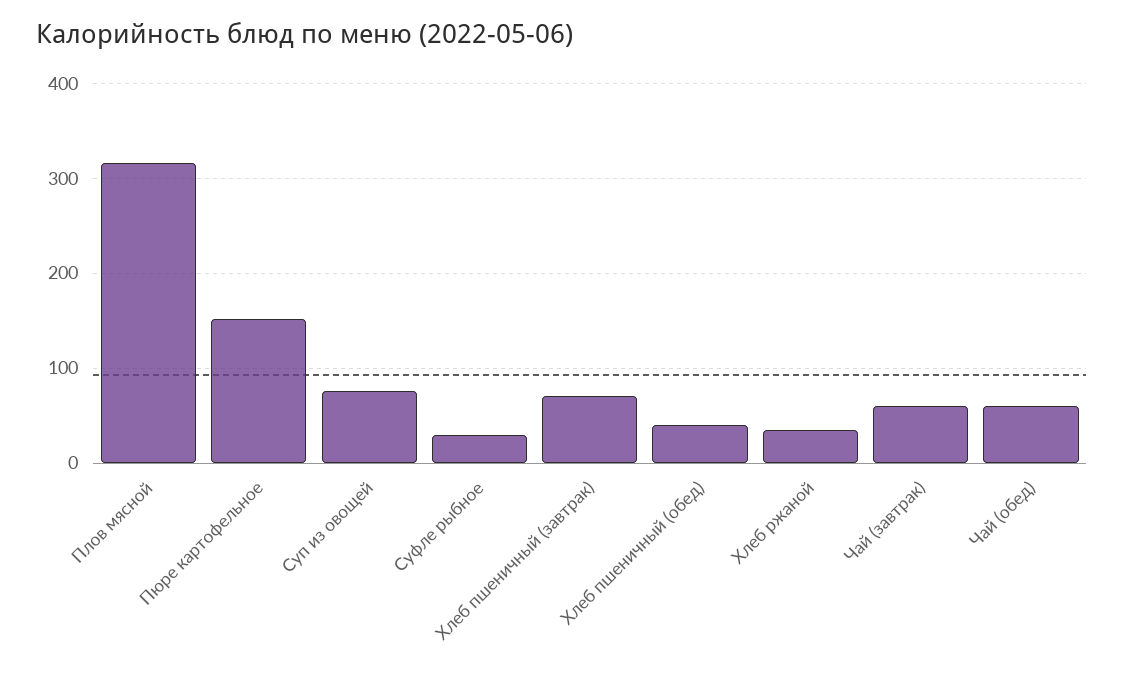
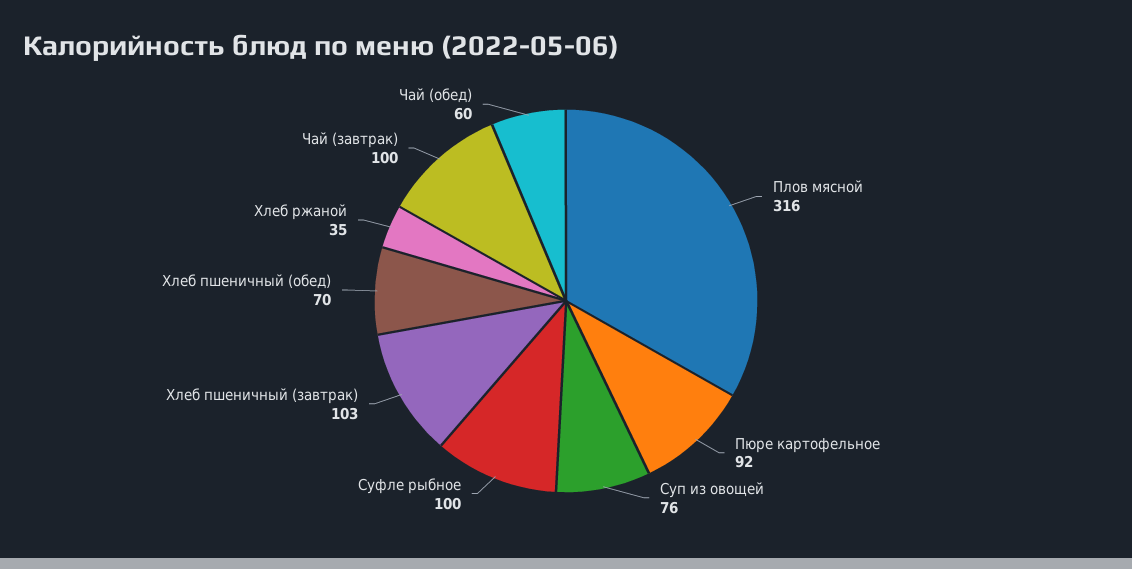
Пюре картофельное: 150 -> 92
Суфле рыбное: 30 -> 100
Хлеб пшеничный (завтрак): 70 -> 103
Хлеб пшеничный (обед): 40 -> 70
Чай (завтрак): 60 -> 100

